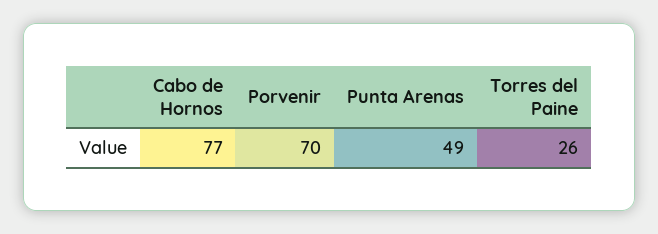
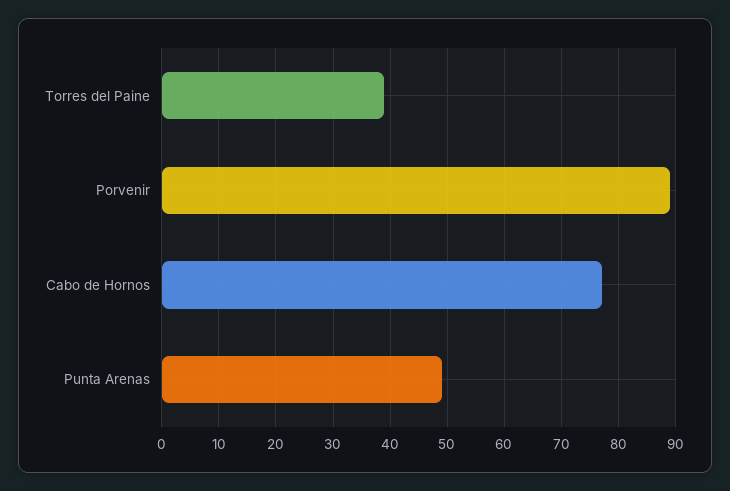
Porvenir: 70 -> 90
Torres del Paine: 26 -> 40

